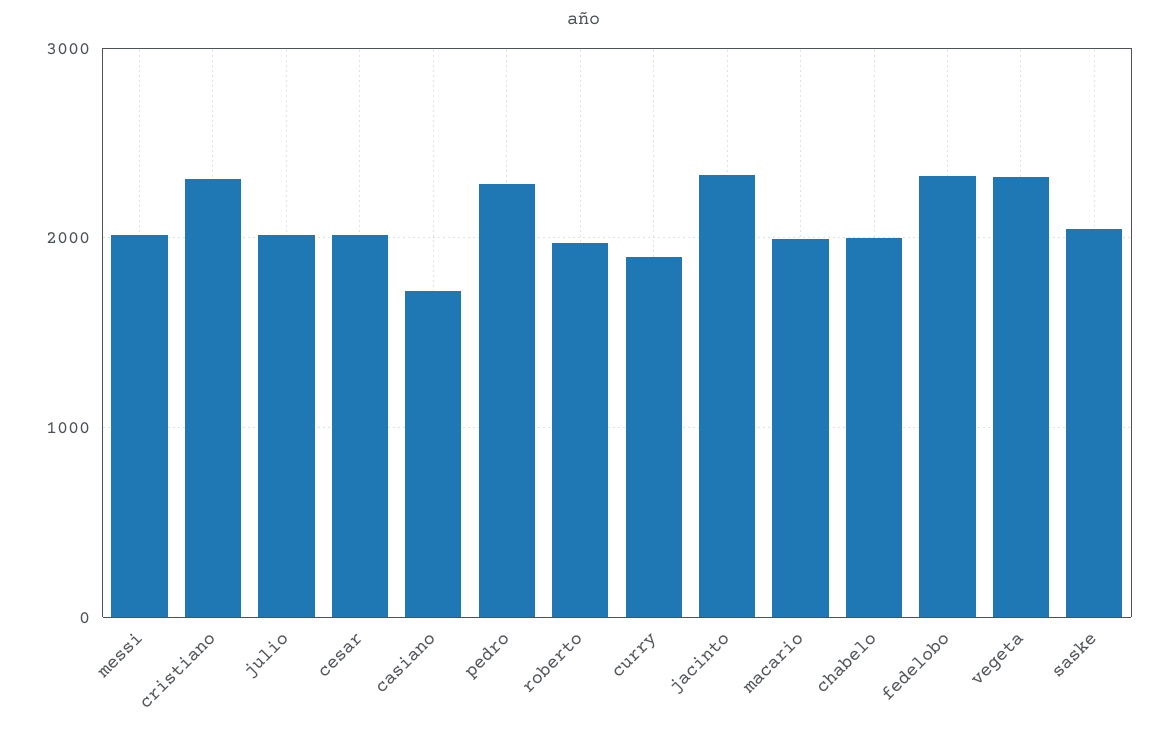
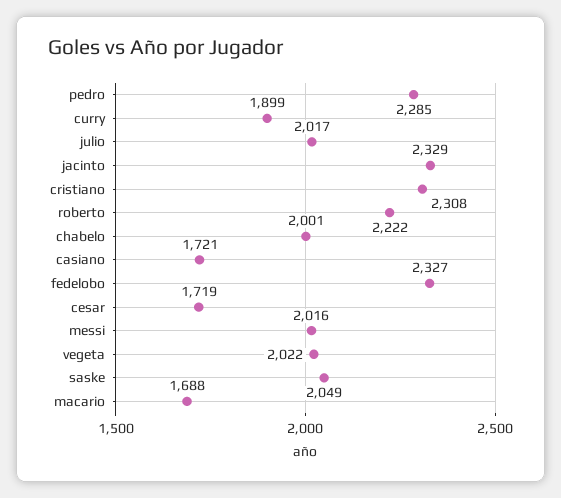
cesar: 2000 -> 1719
roberto: 2000 -> 2222
macario: 2000 -> 1688
vegeta: 2300 -> 2022

